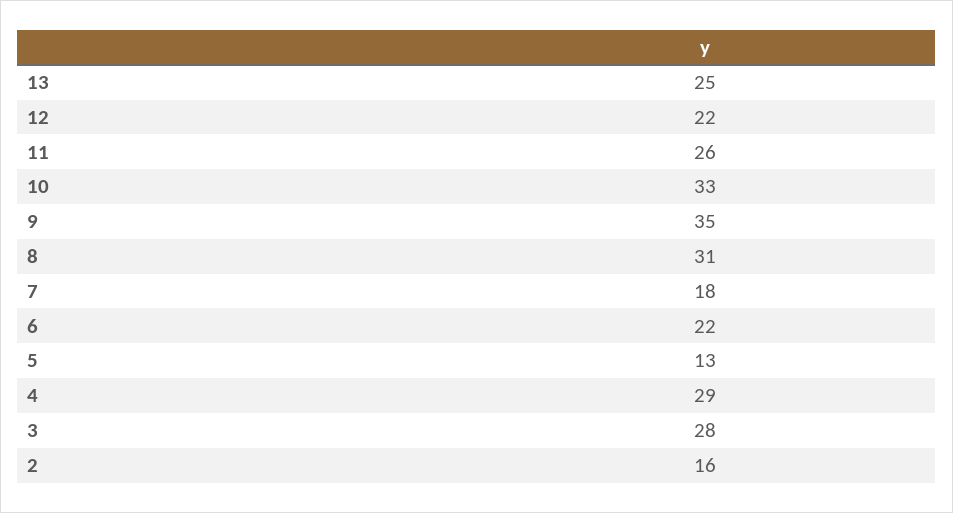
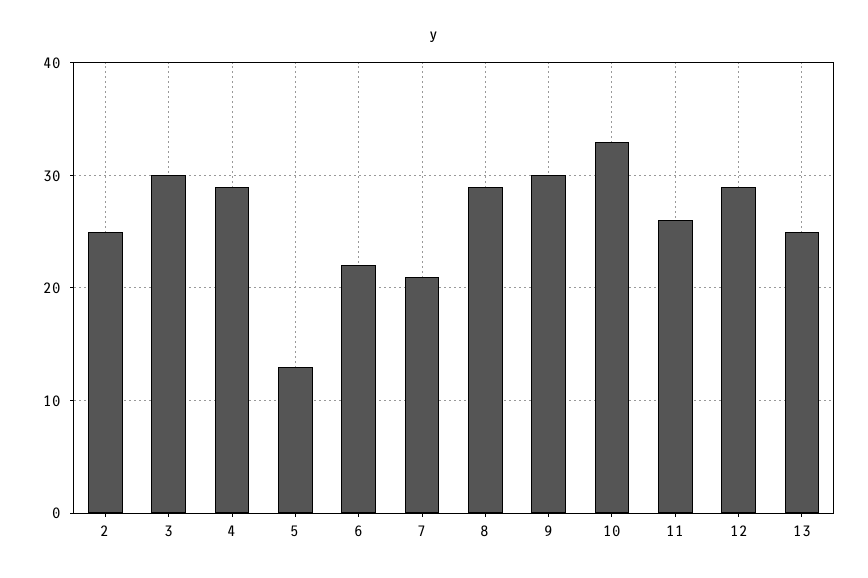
12: 22 -> 29
9: 35 -> 30
8: 31 -> 29
7: 18 -> 21
3: 28 -> 30
2: 16 -> 25

